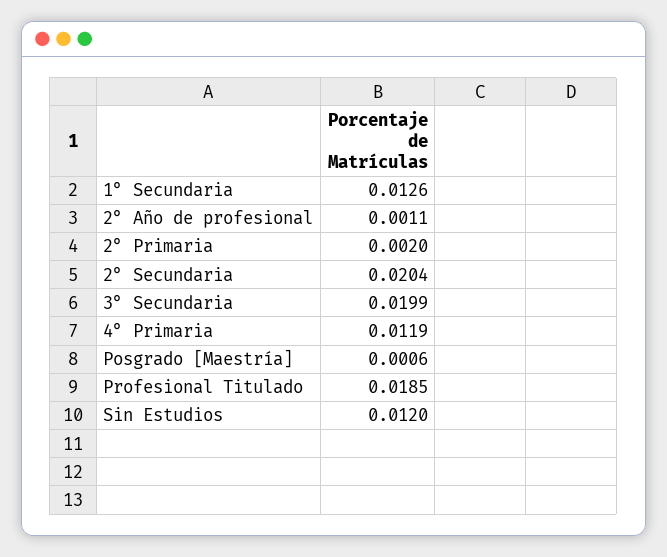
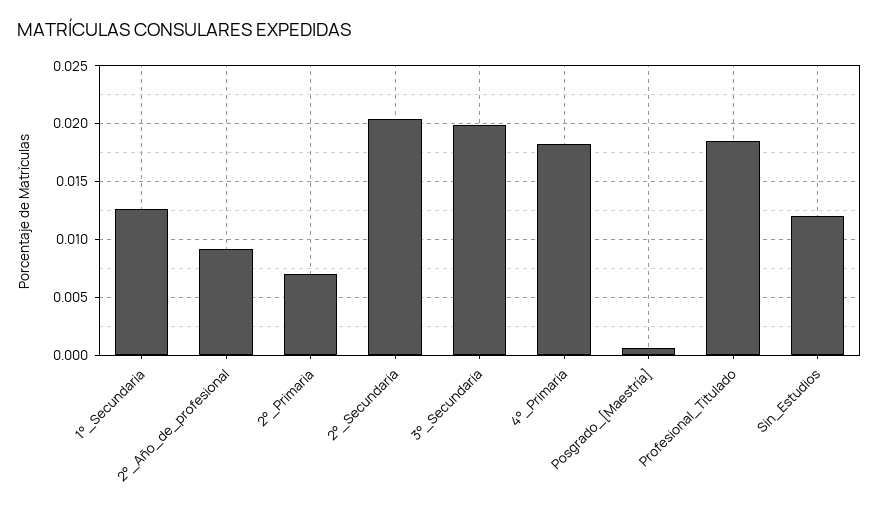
2° Año de profesional: 0.0011 -> 0.009
2° Primaria: 0.002 -> 0.007
4° Primaria: 0.0119 -> 0.018

